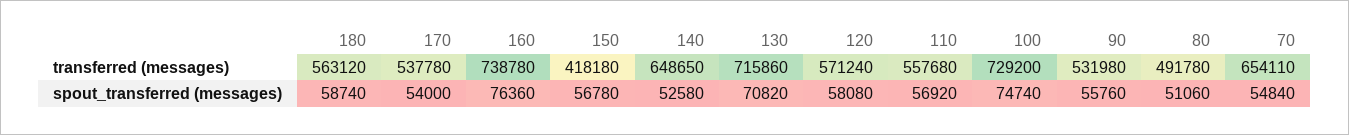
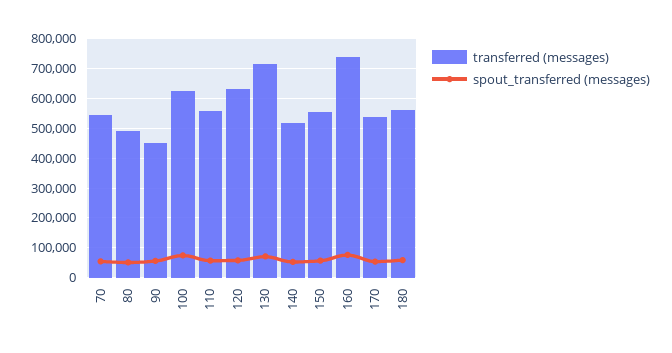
transferred (messages), 150: 418180 -> 550000
transferred (messages), 140: 648650 -> 525000
transferred (messages), 120: 571240 -> 625000
transferred (messages), 100: 729200 -> 625000
transferred (messages), 90: 531980 -> 450000
transferred (messages), 70: 654110 -> 550000

